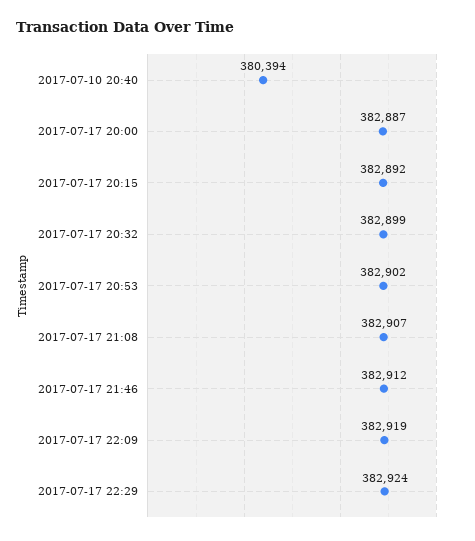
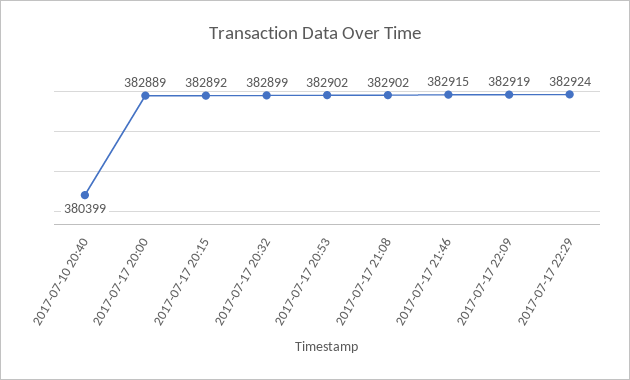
2017-07-10 20:40: 380394 -> 380399
2017-07-17 20:00: 382887 -> 382889
2017-07-17 21:08: 382907 -> 382902
2017-07-17 21:46: 382912 -> 382915

